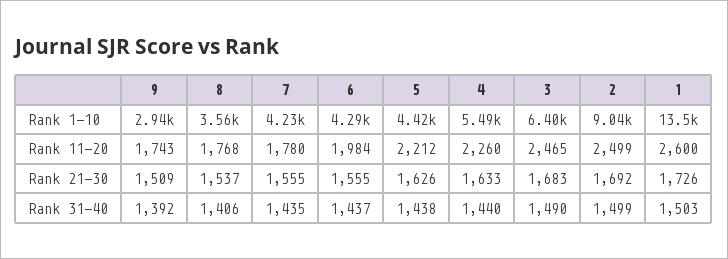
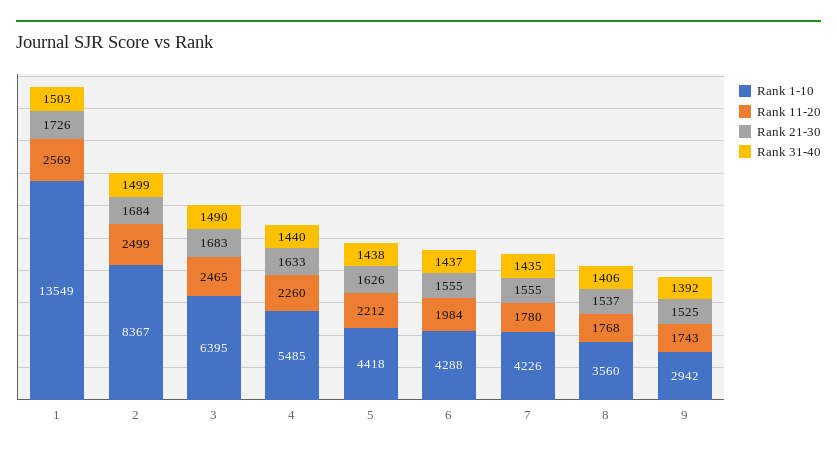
Rank 1-10, 2: 9040 -> 8367
Rank 11-20, 1: 2600 -> 2569
Rank 21-30, 9: 1509 -> 1525
Rank 21-30, 2: 1692 -> 1684

